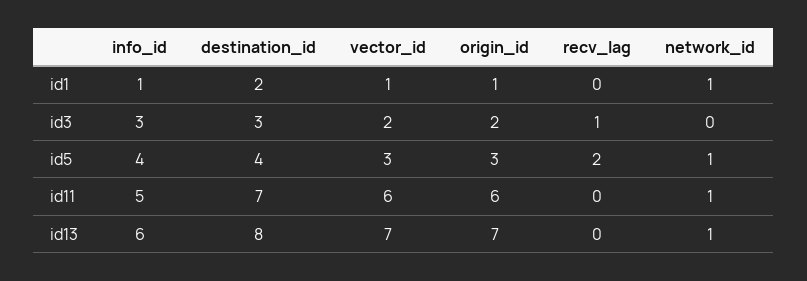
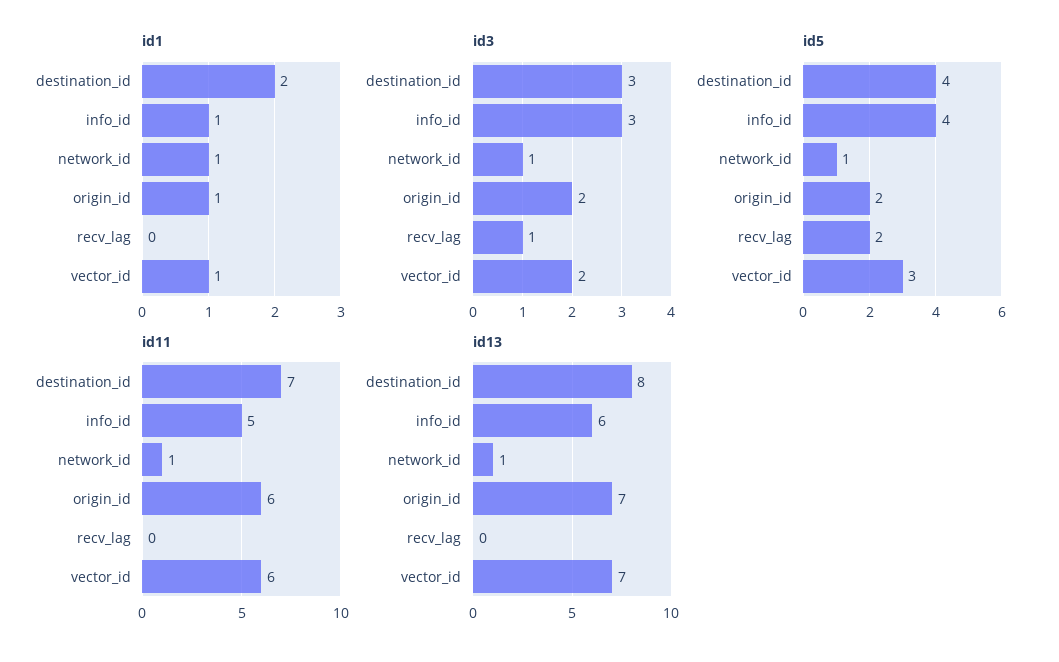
id3, network_id: 0 -> 1
id5, origin_id: 3 -> 2

